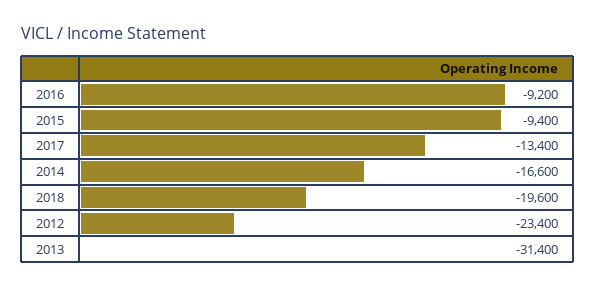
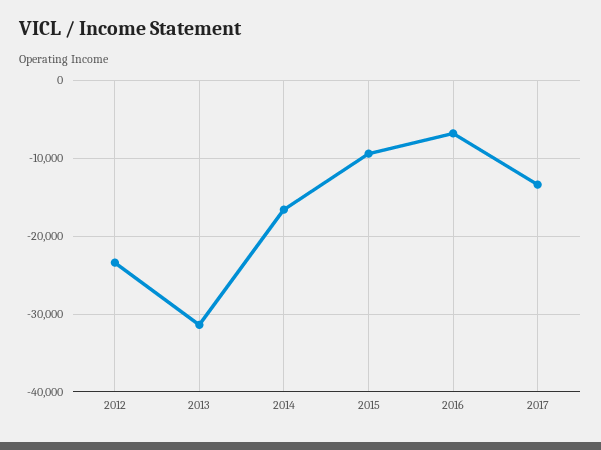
2016: -9200 -> -7000
2018: -19600 -> none

